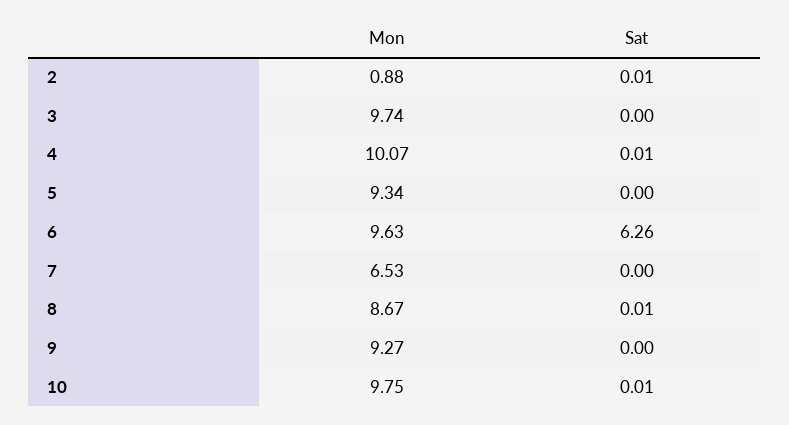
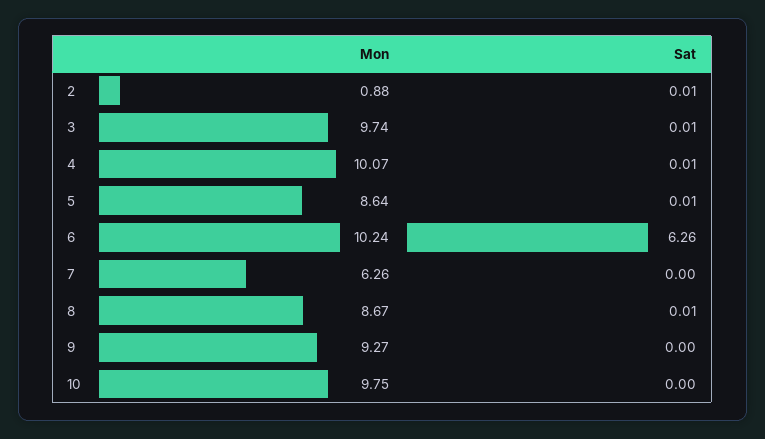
Sat, 3: 0 -> 0.01
Mon, 5: 9.34 -> 8.64
Sat, 5: 0 -> 0.01
Mon, 6: 9.63 -> 10.24
Mon, 7: 6.53 -> 6.26
Sat, 10: 0.01 -> 0

